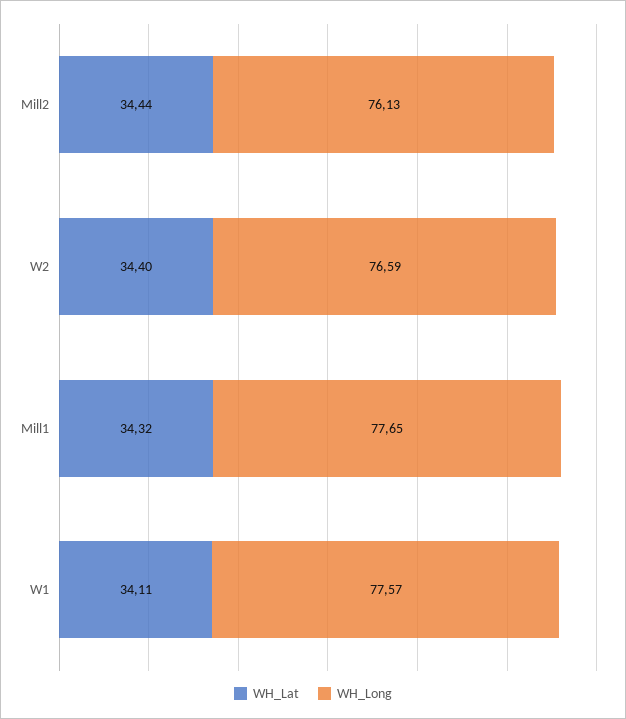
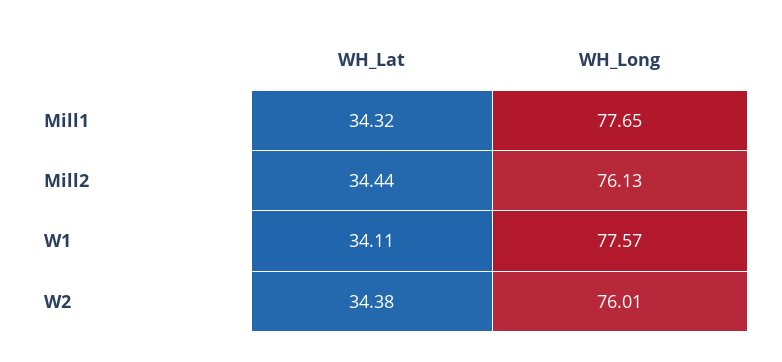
WH_Lat, W2: 34.4 -> 34.38
WH_Long, W2: 76.59 -> 76.01

